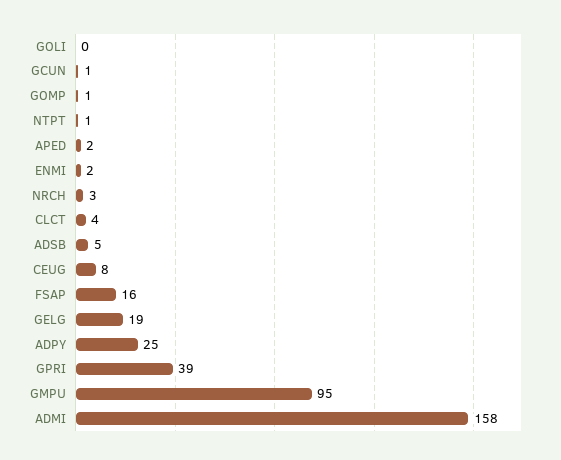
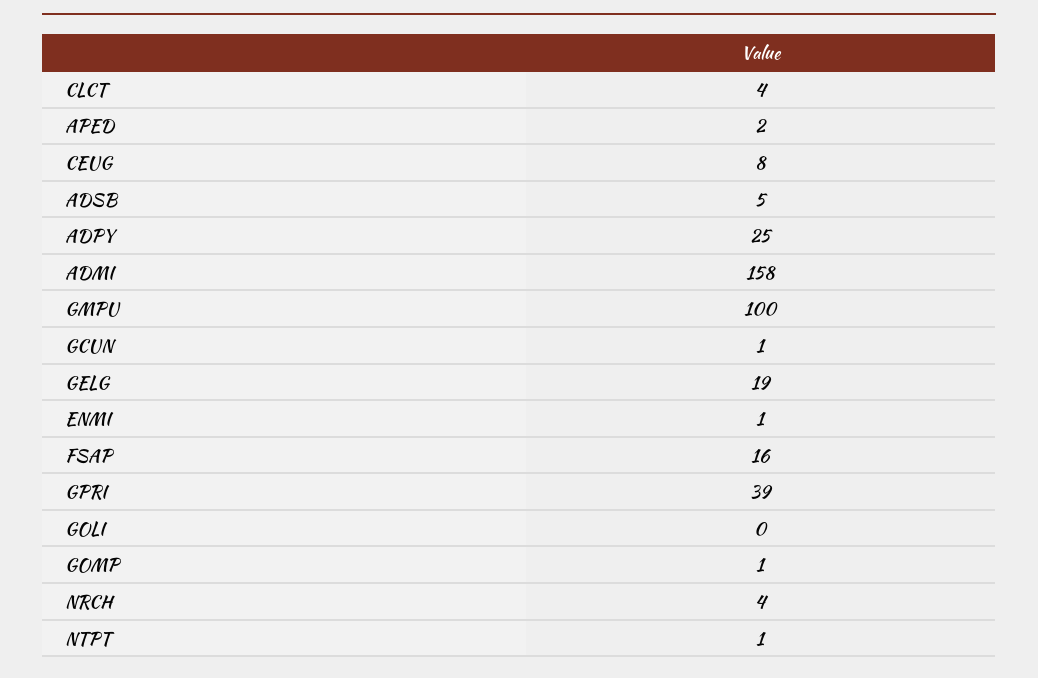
ENMI: 2 -> 1
NRCH: 3 -> 4
GMPU: 95 -> 100

